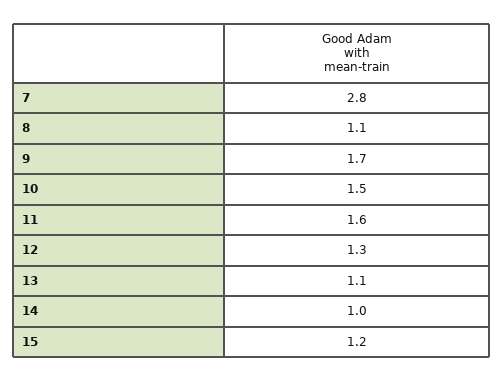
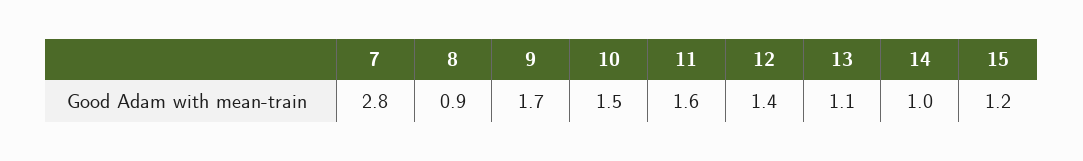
8: 1.1 -> 0.9
12: 1.3 -> 1.4

